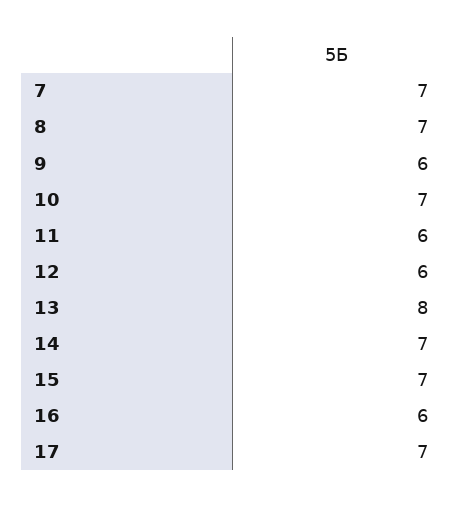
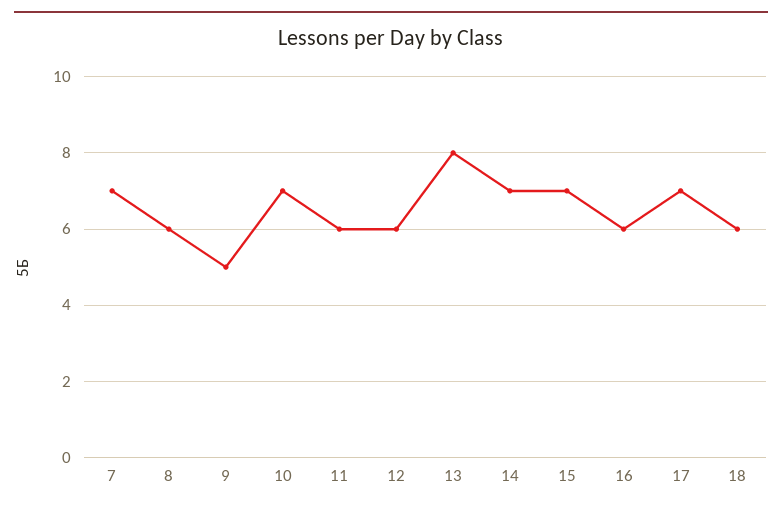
8: 7 -> 6
9: 6 -> 5
18: none -> 6

